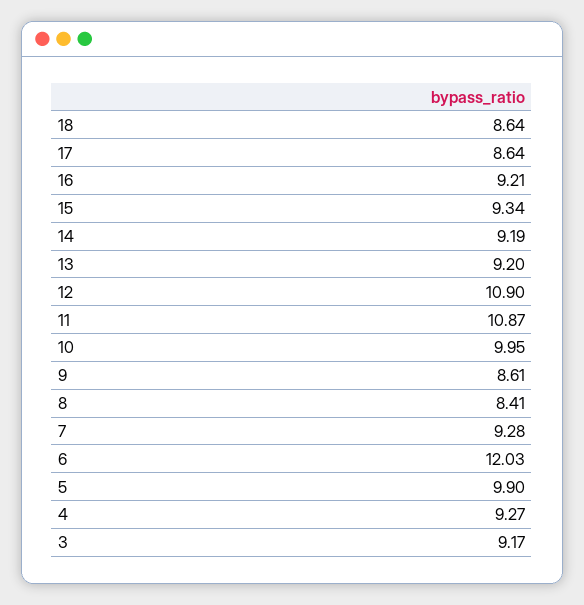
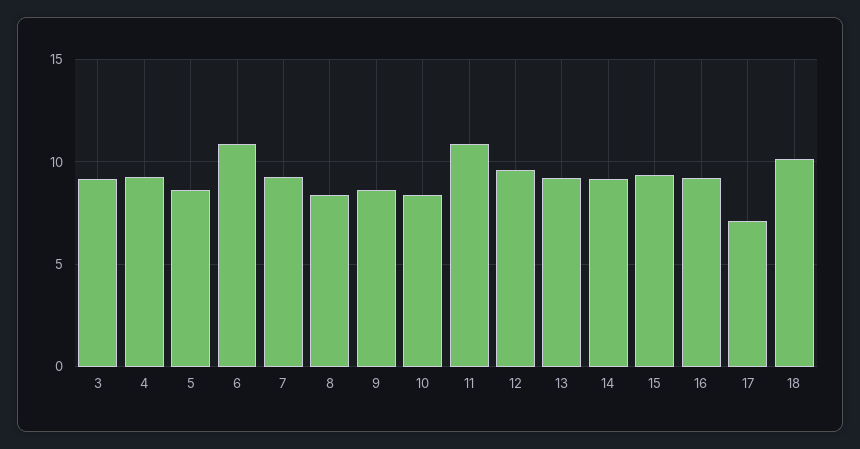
18: 8.64 -> 10
17: 8.64 -> 7
12: 10.9 -> 9.5
10: 9.95 -> 8.5
6: 12.03 -> 11
5: 9.9 -> 8.5

